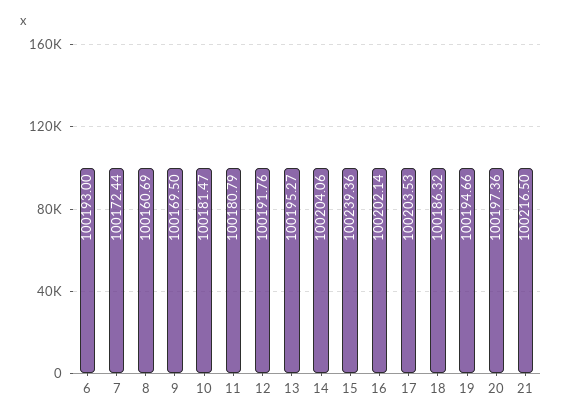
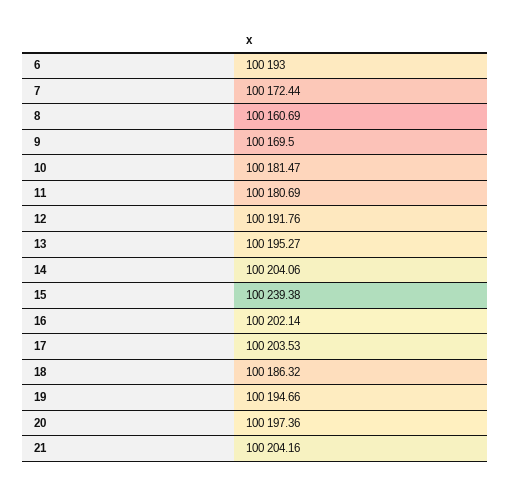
11: 100180.79 -> 100180.69
15: 100239.36 -> 100239.38
21: 100216.5 -> 100204.16

